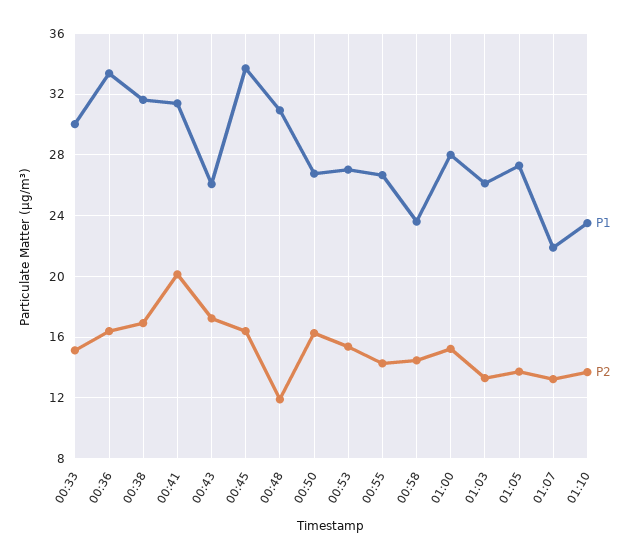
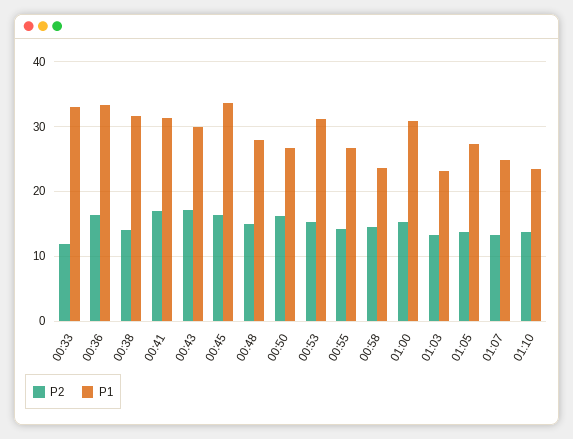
P1, 00:33: 30 -> 33
P2, 00:33: 15 -> 12
P2, 00:38: 17 -> 14
P2, 00:41: 20 -> 17
P1, 00:43: 26 -> 30
P1, 00:48: 31 -> 28
P2, 00:48: 12 -> 15
P1, 00:53: 27 -> 31
P1, 01:00: 28 -> 31
P1, 01:03: 26 -> 23
P1, 01:07: 22 -> 25

